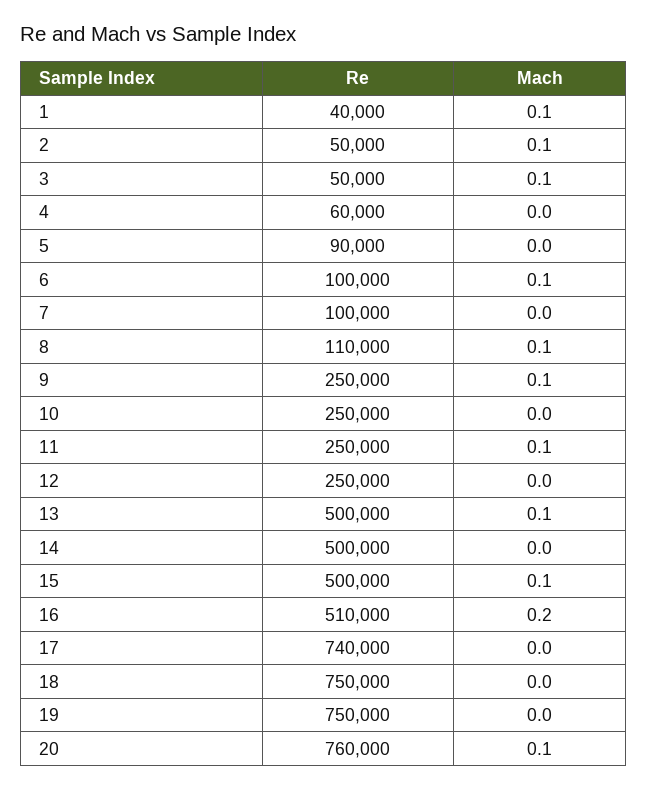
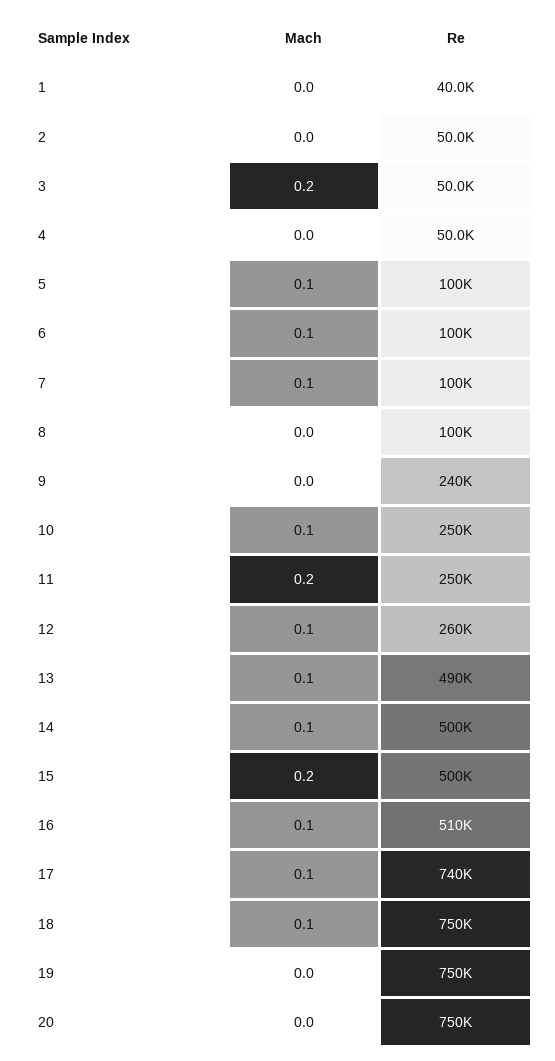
Mach, 1: 0.1 -> 0
Mach, 2: 0.1 -> 0
Mach, 3: 0.1 -> 0.2
Re, 4: 60000 -> 50000
Re, 5: 90000 -> 100000
Mach, 5: 0 -> 0.1
Mach, 7: 0 -> 0.1
Re, 8: 110000 -> 100000
Mach, 8: 0.1 -> 0
Re, 9: 250000 -> 240000
Mach, 9: 0.1 -> 0
Mach, 10: 0 -> 0.1
Mach, 11: 0.1 -> 0.2
Re, 12: 250000 -> 260000
Mach, 12: 0 -> 0.1
Re, 13: 500000 -> 490000
Mach, 14: 0 -> 0.1
Mach, 15: 0.1 -> 0.2
Mach, 16: 0.2 -> 0.1
Mach, 17: 0 -> 0.1
Mach, 18: 0 -> 0.1
Re, 20: 760000 -> 750000
Mach, 20: 0.1 -> 0

